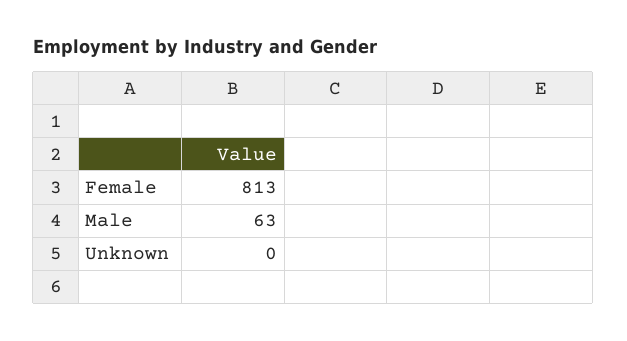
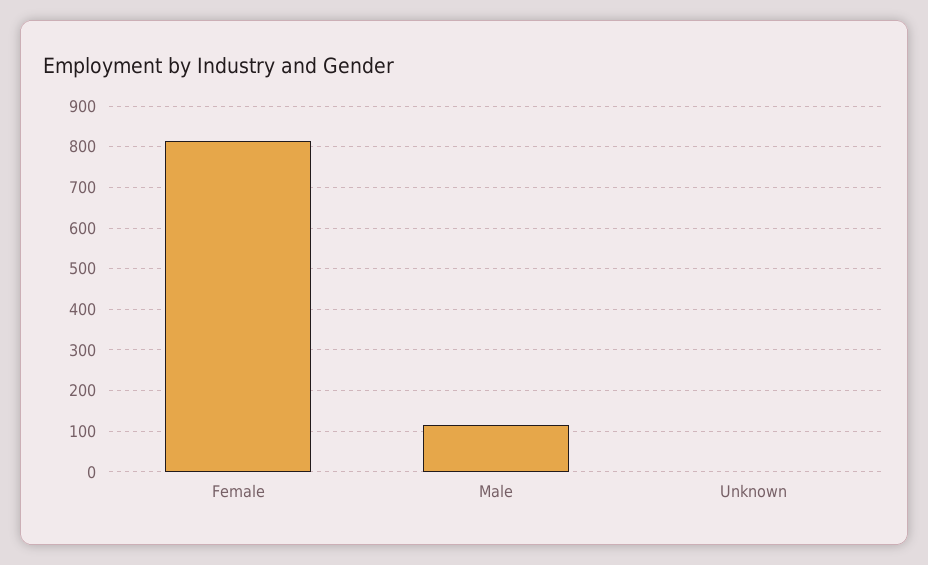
Male: 63 -> 120

